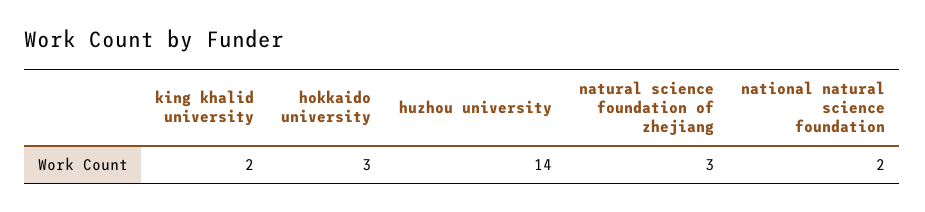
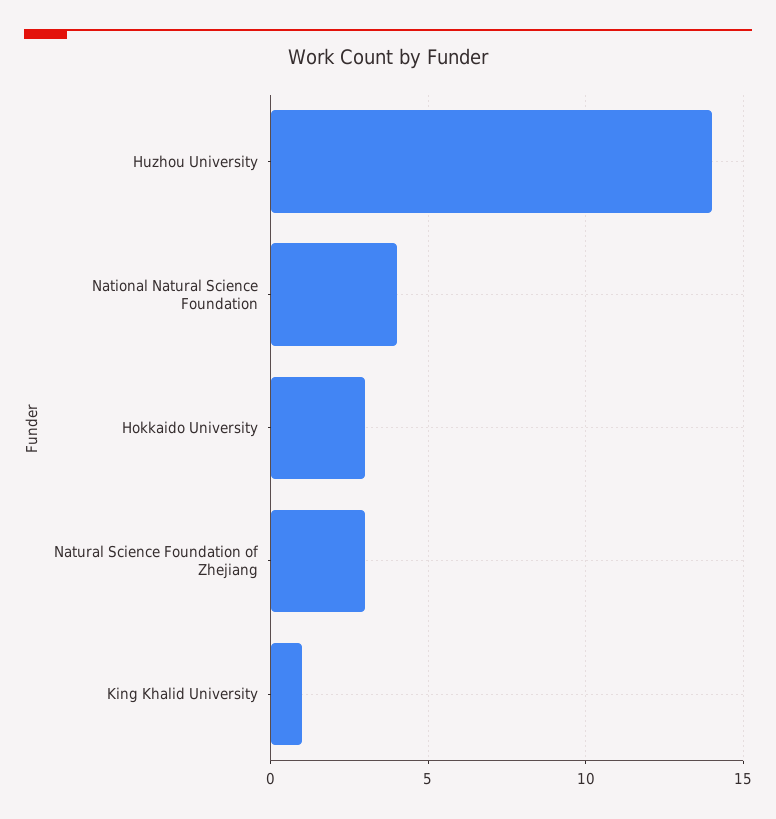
king khalid university: 2 -> 1
national natural science foundation: 2 -> 4

